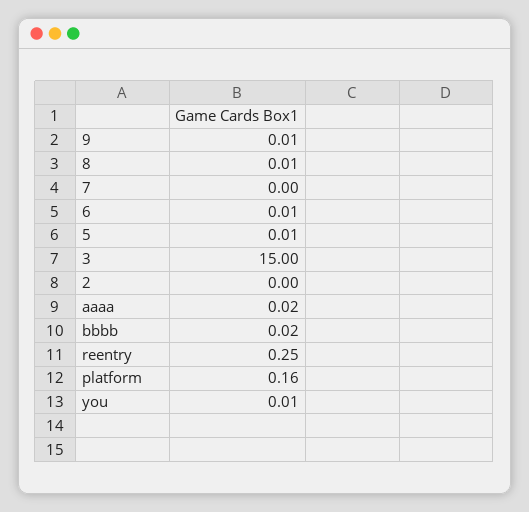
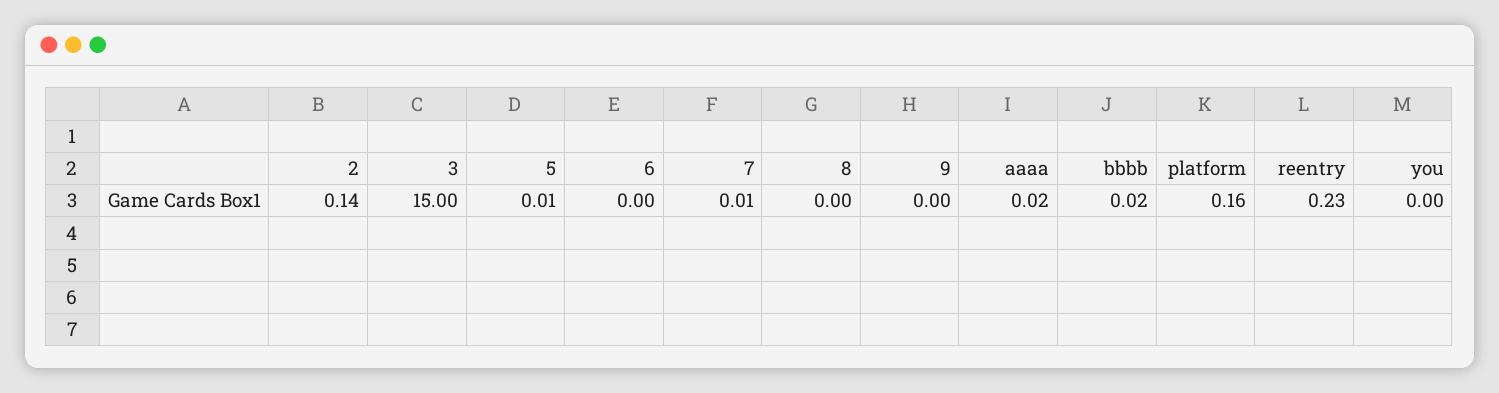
9: 0.01 -> 0
8: 0.01 -> 0
7: 0 -> 0.01
6: 0.01 -> 0
2: 0 -> 0.14
reentry: 0.25 -> 0.23
you: 0.01 -> 0

